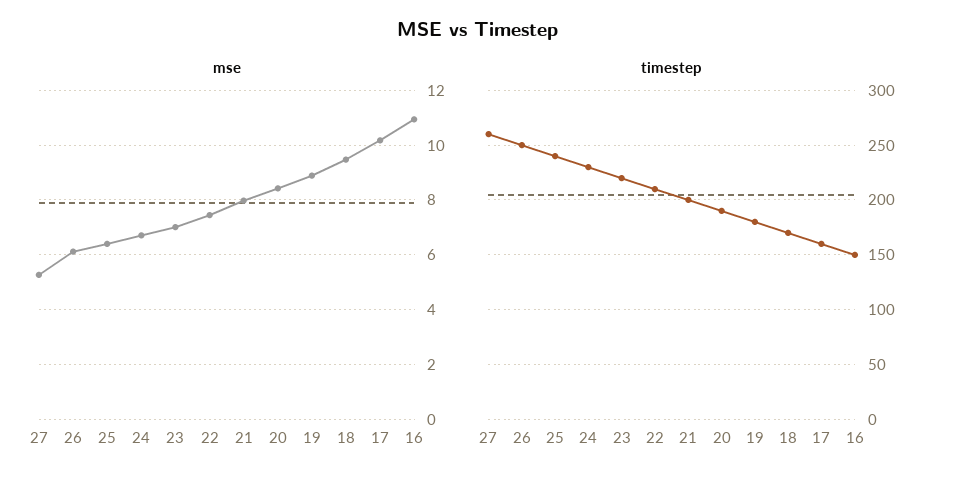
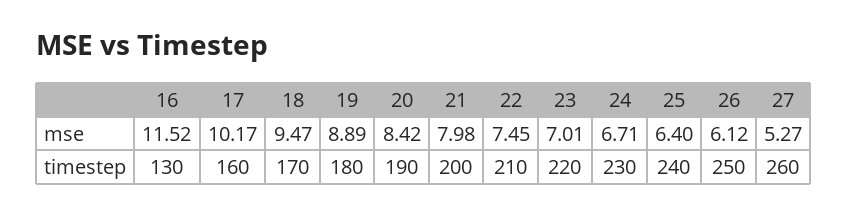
mse, 16: 11 -> 11.52
timestep, 16: 150 -> 130

